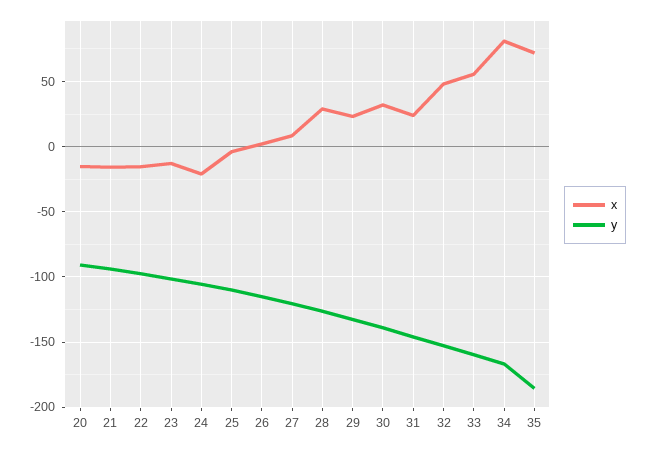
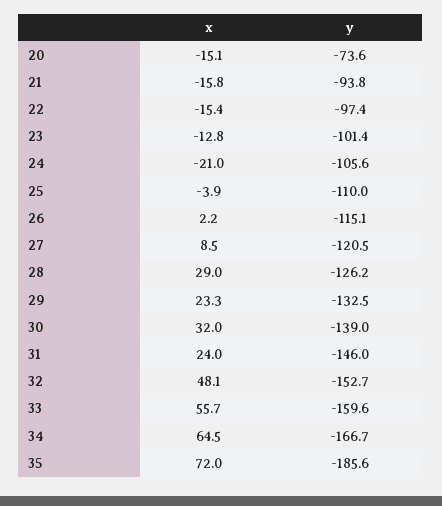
y, 20: -90 -> -73.6
x, 34: 80 -> 64.5

